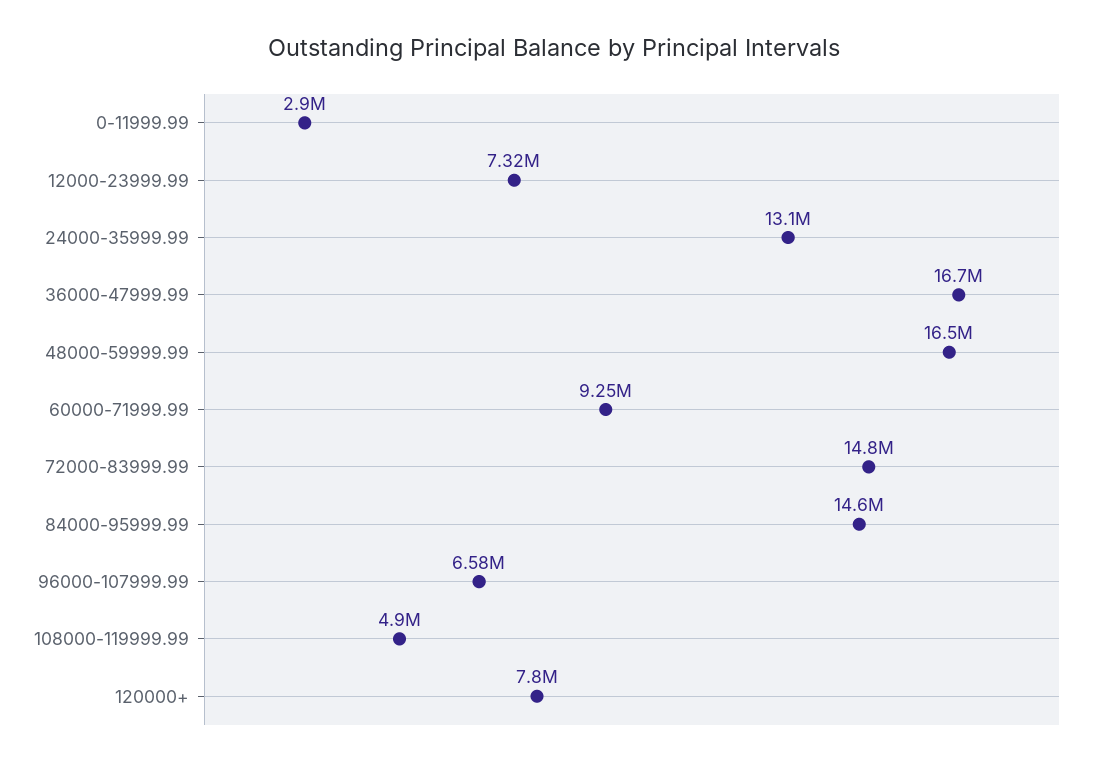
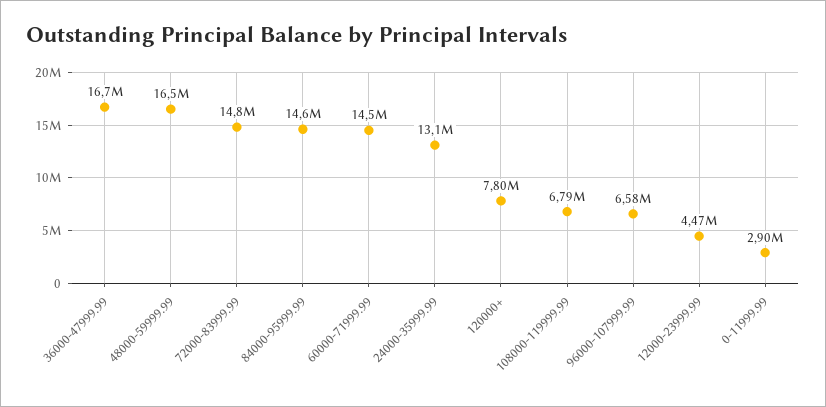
12000-23999.99: 7320000 -> 4470000
60000-71999.99: 9250000 -> 14500000
108000-119999.99: 4900000 -> 6790000

